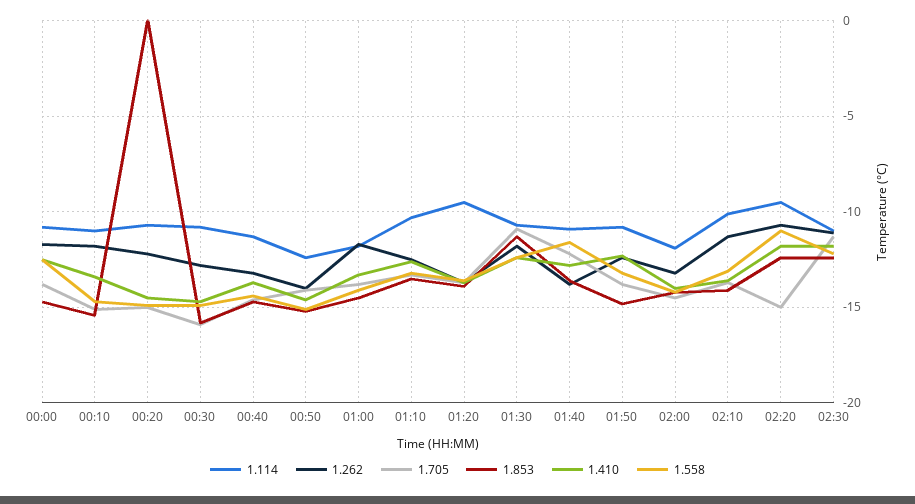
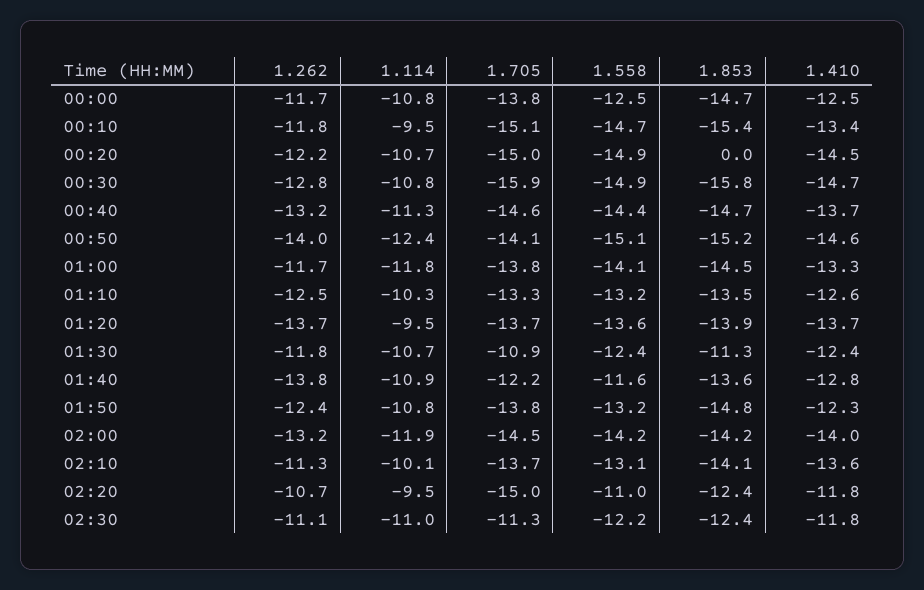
1.114, 00:10: -11 -> -9.5

